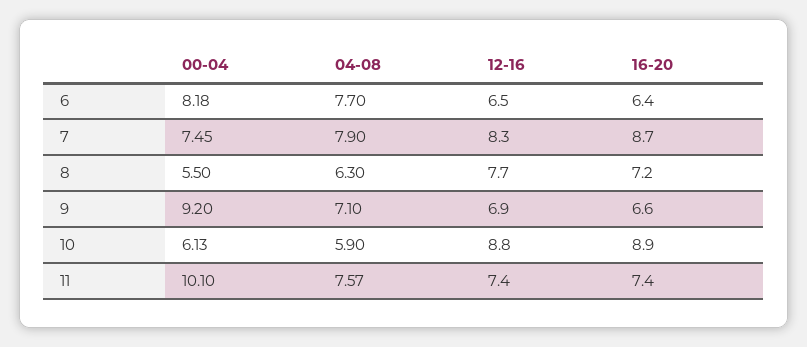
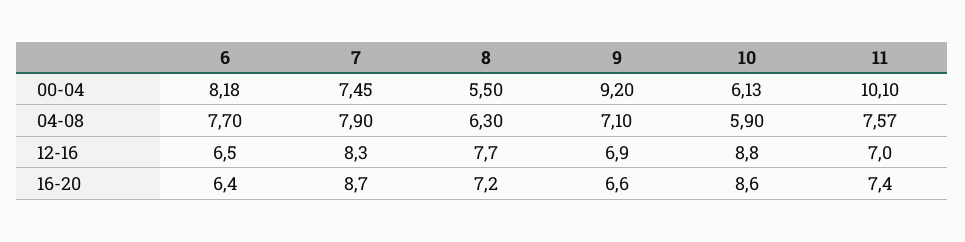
16-20, 10: 8.9 -> 8.6
12-16, 11: 7.4 -> 7

